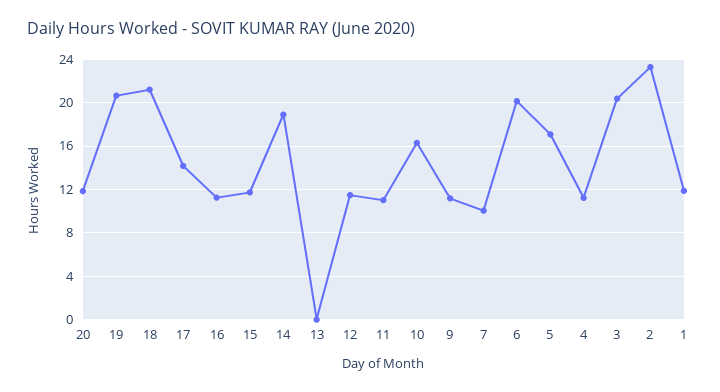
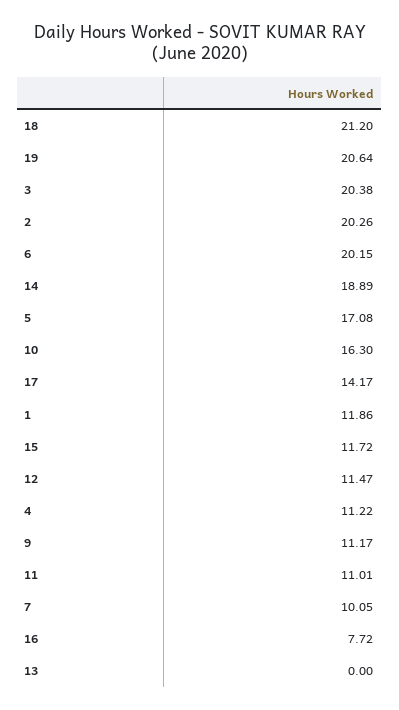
20: 12 -> none
16: 11 -> 7.72
2: 23 -> 20.26

